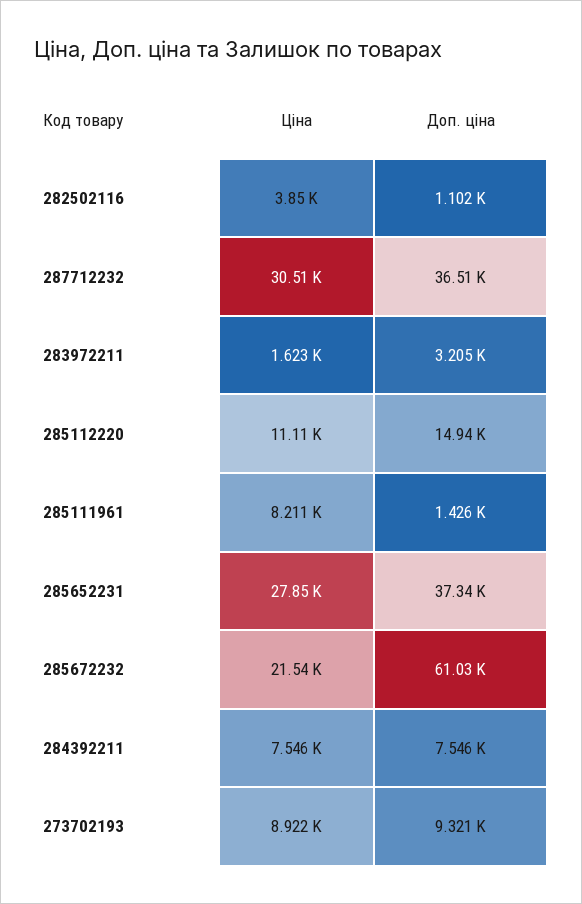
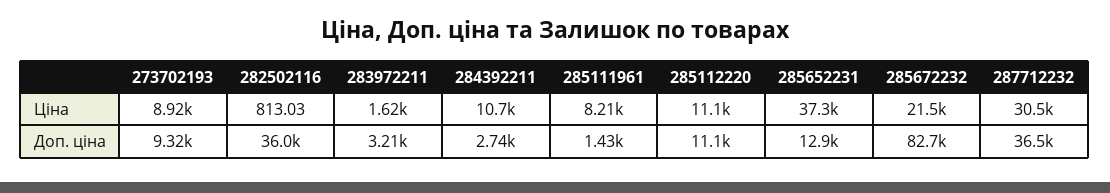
Ціна, 282502116: 3850 -> 813.03
Доп. ціна, 282502116: 1102 -> 36000
Доп. ціна, 285112220: 14940 -> 11100
Ціна, 285652231: 27850 -> 37300
Доп. ціна, 285652231: 37340 -> 12900
Доп. ціна, 285672232: 61030 -> 82700
Ціна, 284392211: 7546 -> 10700
Доп. ціна, 284392211: 7546 -> 2740

